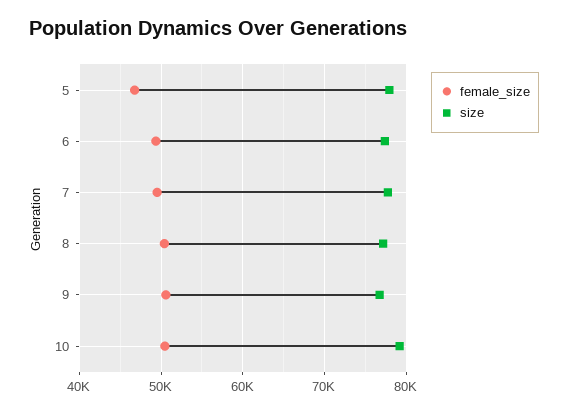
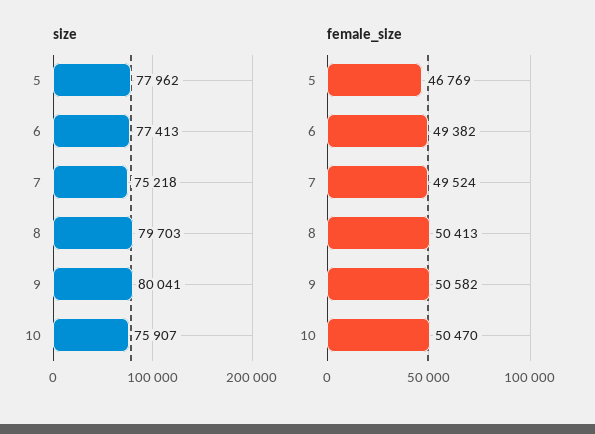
size, 7: 78000 -> 75218
size, 8: 77000 -> 79703
size, 9: 77000 -> 80041
size, 10: 79000 -> 75907

